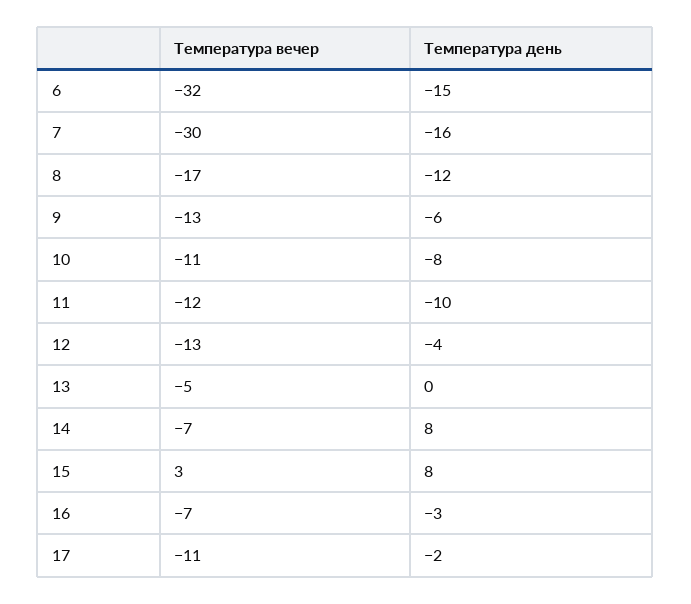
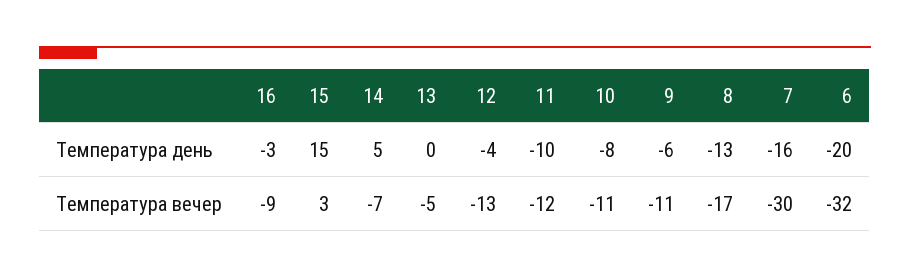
Температура день, 6: -15 -> -20
Температура день, 8: -12 -> -13
Температура вечер, 9: -13 -> -11
Температура день, 14: 8 -> 5
Температура день, 15: 8 -> 15
Температура вечер, 16: -7 -> -9
Температура вечер, 17: -11 -> none
Температура день, 17: -2 -> none

